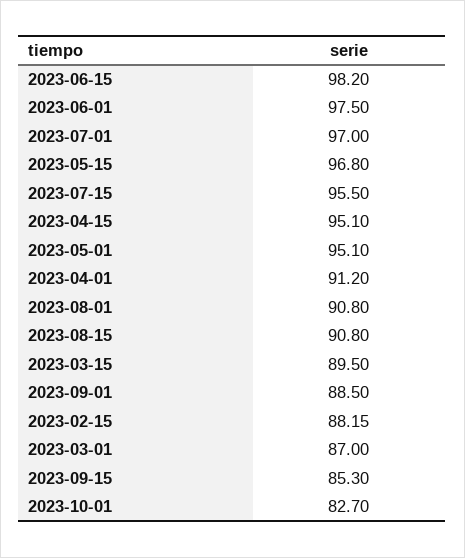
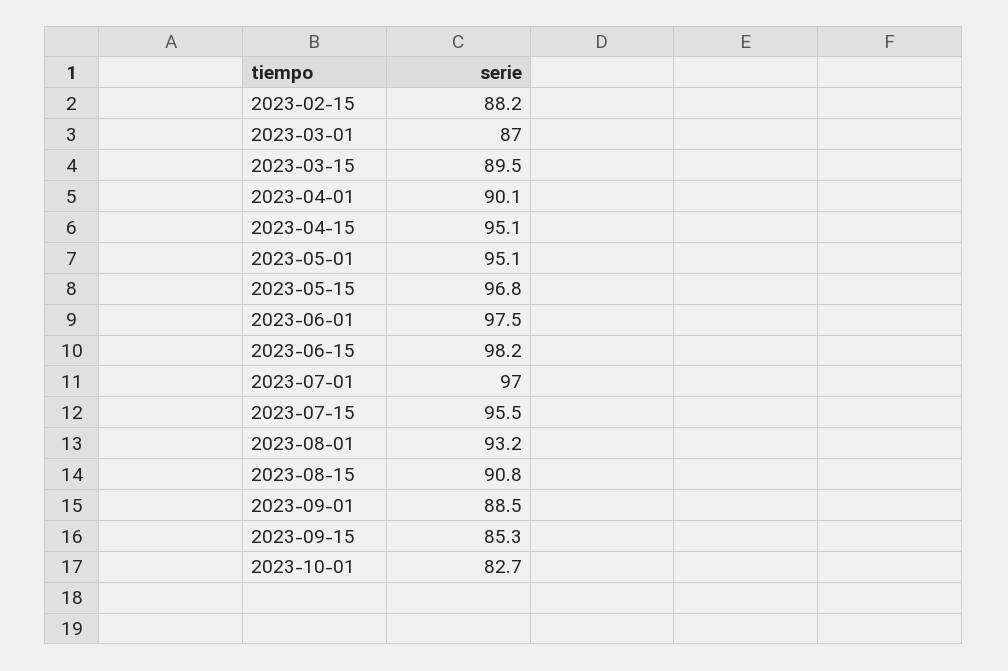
2023-04-01: 91.2 -> 90.1
2023-08-01: 90.8 -> 93.2

